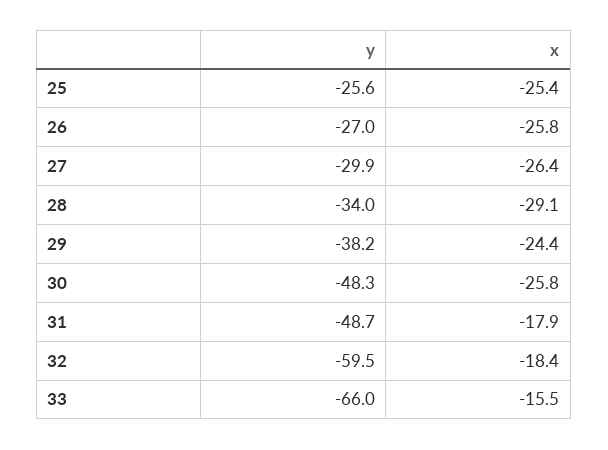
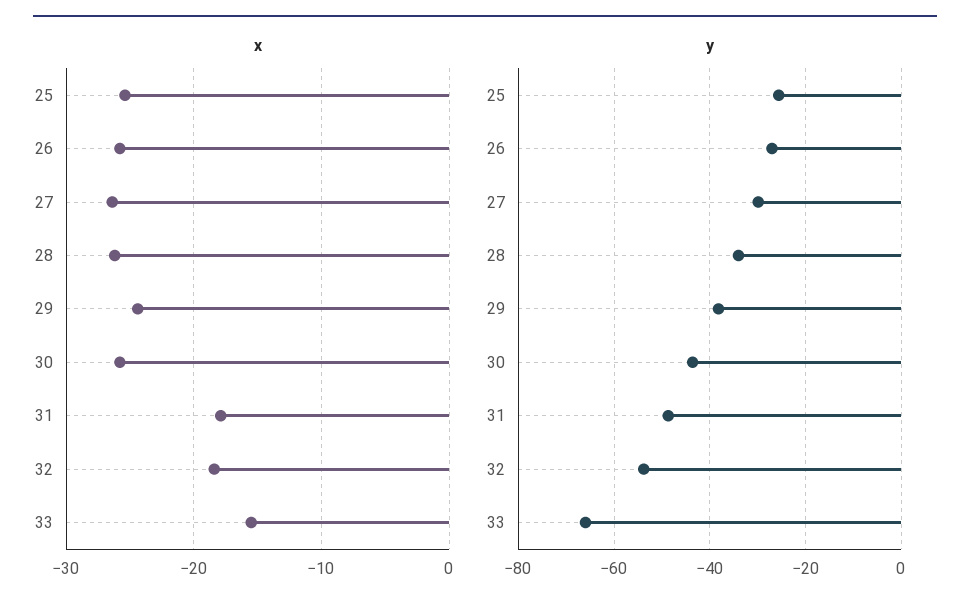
x, 28: -29.1 -> -26
y, 30: -48.3 -> -44
y, 32: -59.5 -> -54

